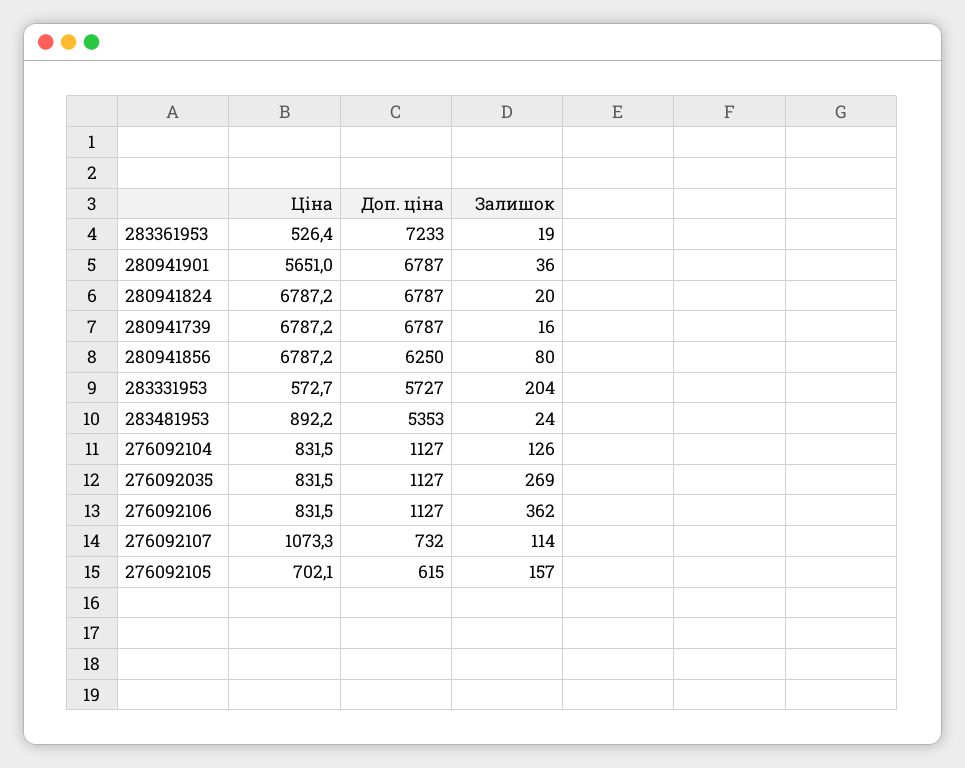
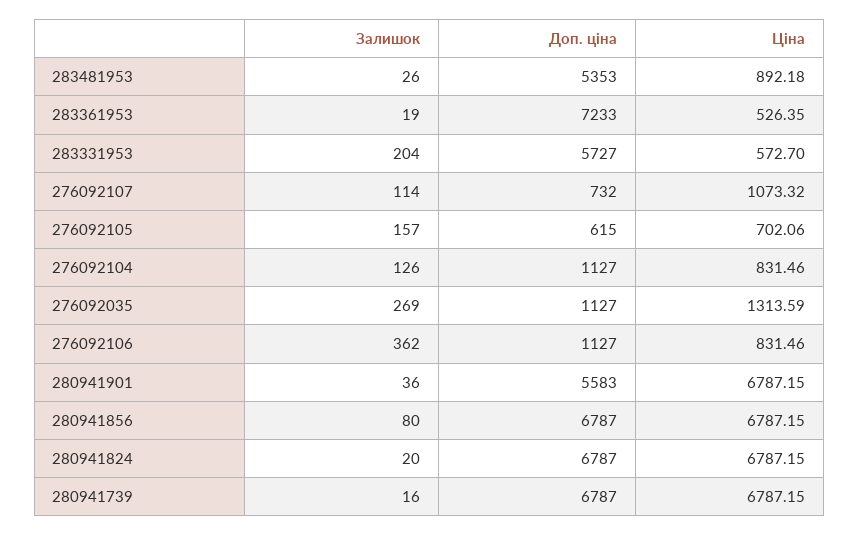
Ціна, 280941901: 5651 -> 6787.15
Доп. ціна, 280941901: 6787 -> 5583
Доп. ціна, 280941856: 6250 -> 6787
Залишок, 283481953: 24 -> 26
Ціна, 276092035: 831.5 -> 1313.59

